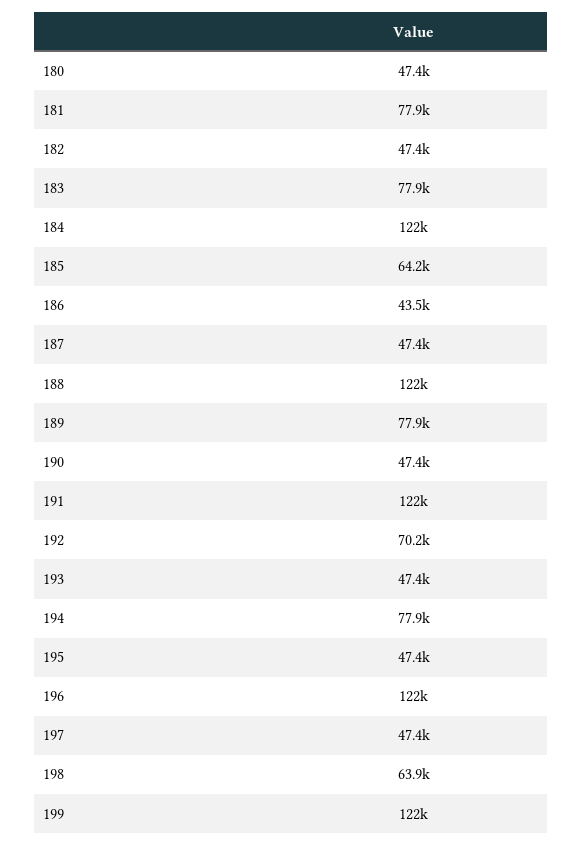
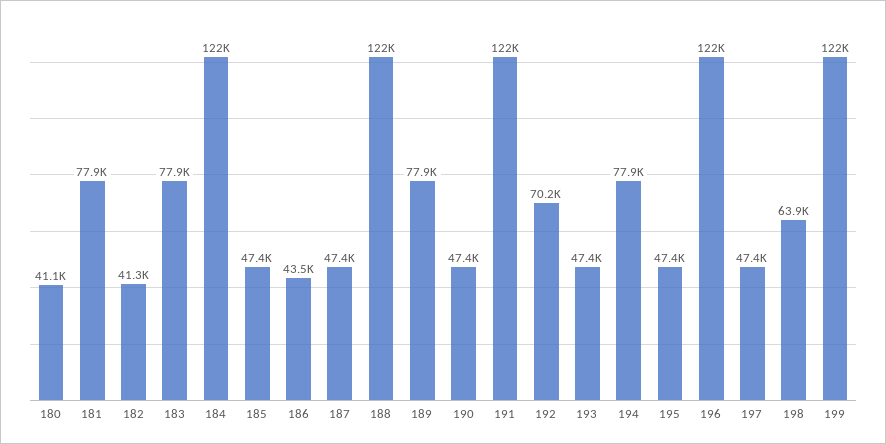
180: 47400 -> 41100
182: 47400 -> 41300
185: 64200 -> 47400

